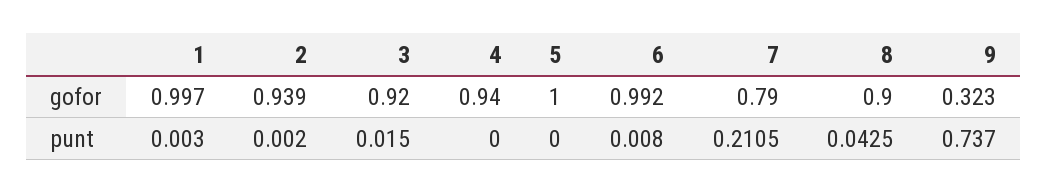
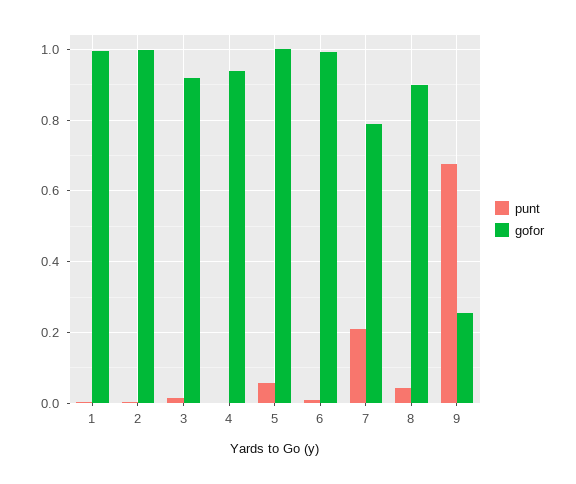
gofor, 2: 0.939 -> 1
gofor, 9: 0.323 -> 0.26
punt, 5: 0 -> 0.06
punt, 9: 0.737 -> 0.68

